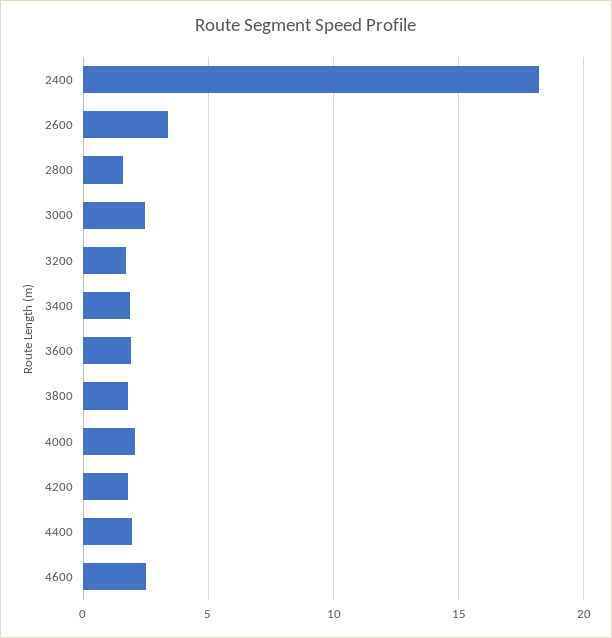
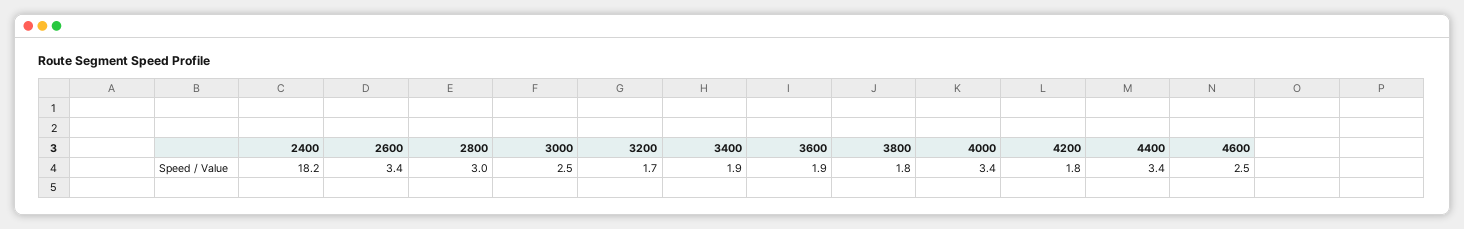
2800: 1.5 -> 3
4000: 2 -> 3.4
4400: 2 -> 3.4

